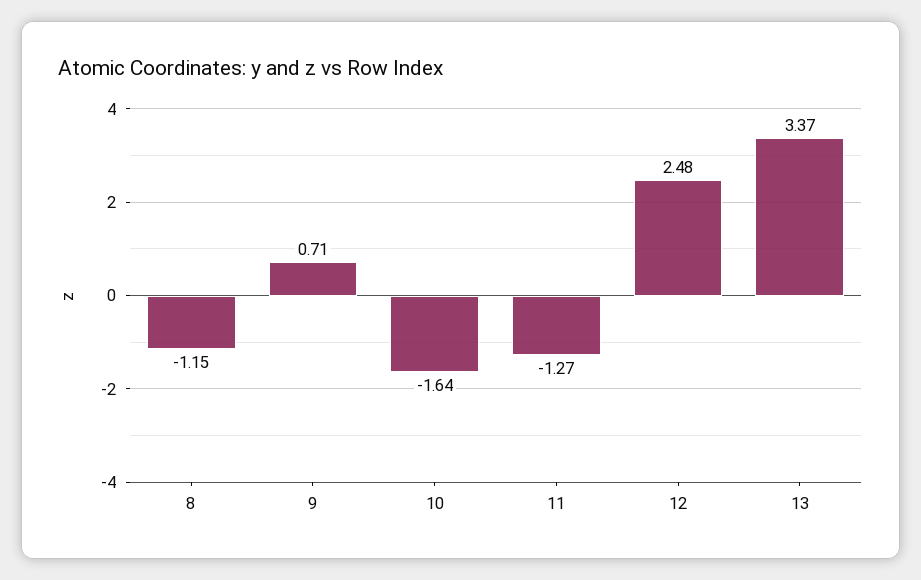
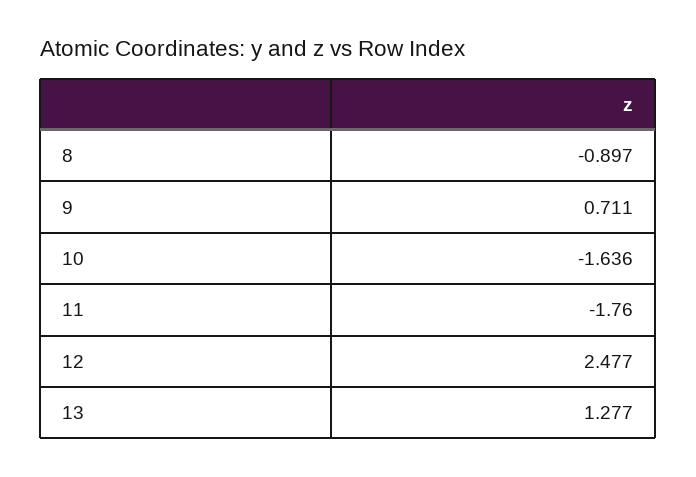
8: -1.15 -> -0.897
11: -1.27 -> -1.76
13: 3.37 -> 1.277

